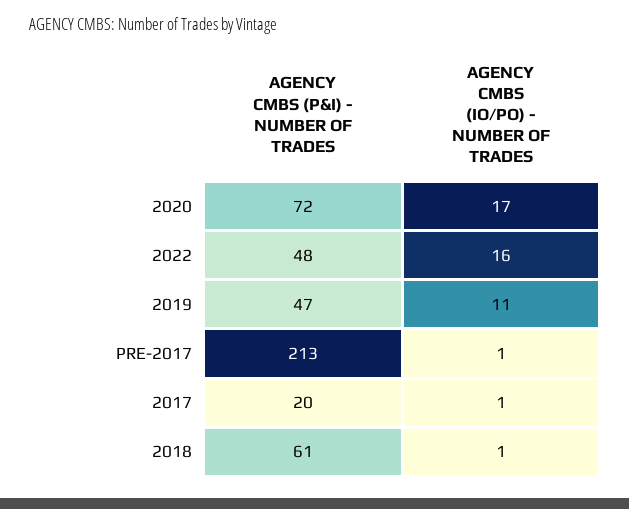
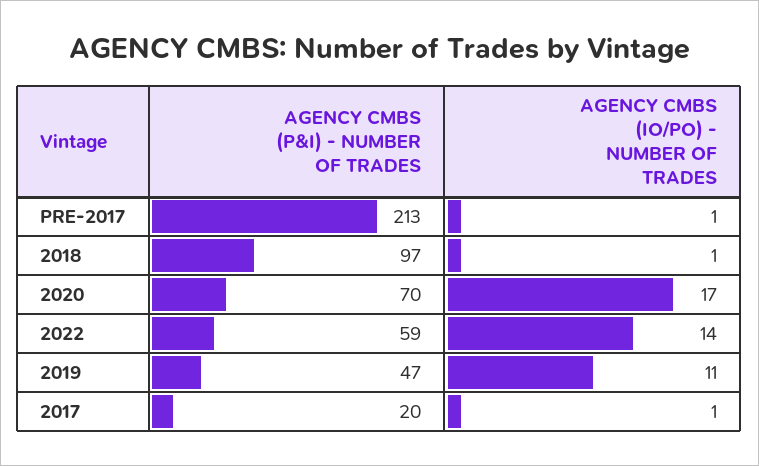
AGENCY CMBS (P&I) - NUMBER OF TRADES, 2020: 72 -> 70
AGENCY CMBS (P&I) - NUMBER OF TRADES, 2022: 48 -> 59
AGENCY CMBS (IO/PO) - NUMBER OF TRADES, 2022: 16 -> 14
AGENCY CMBS (P&I) - NUMBER OF TRADES, 2018: 61 -> 97

